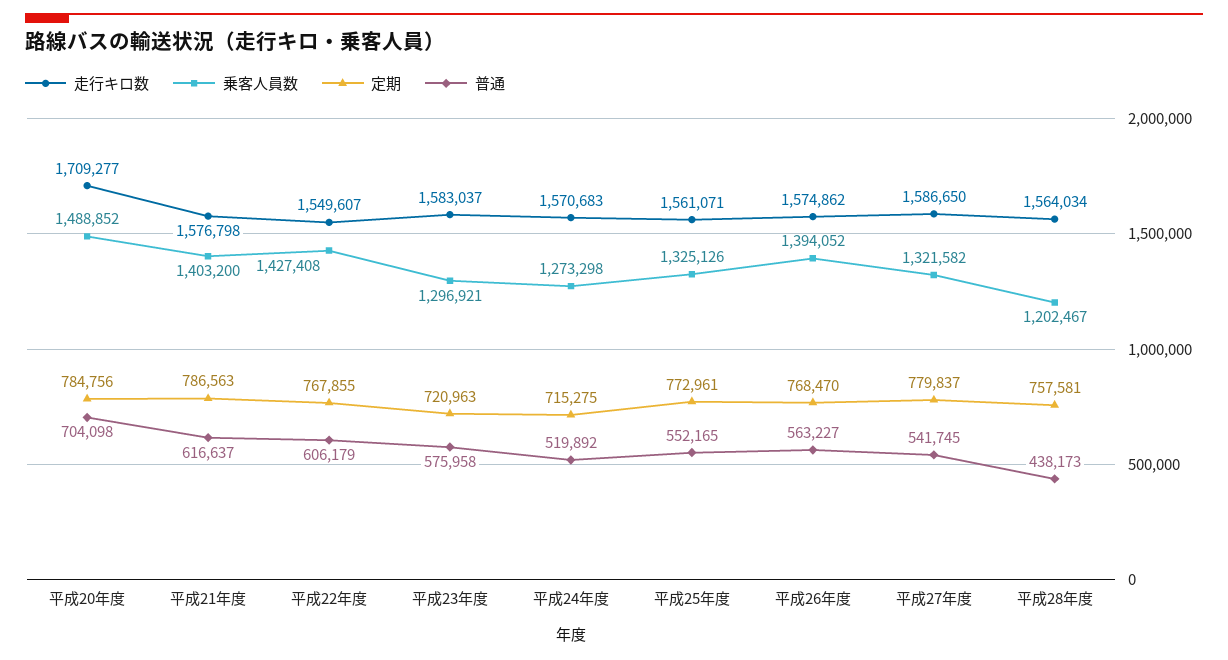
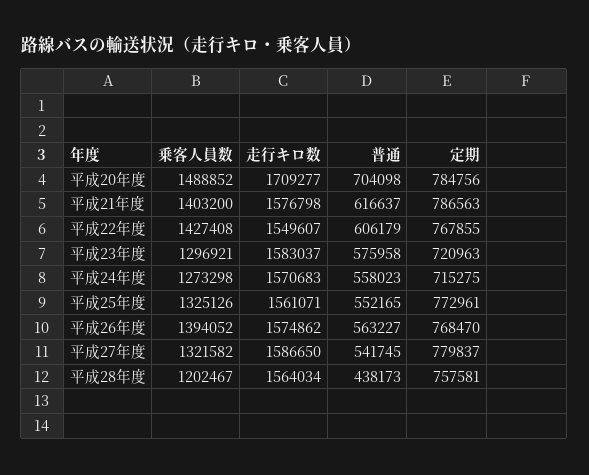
普通, 平成24年度: 519892 -> 558023

